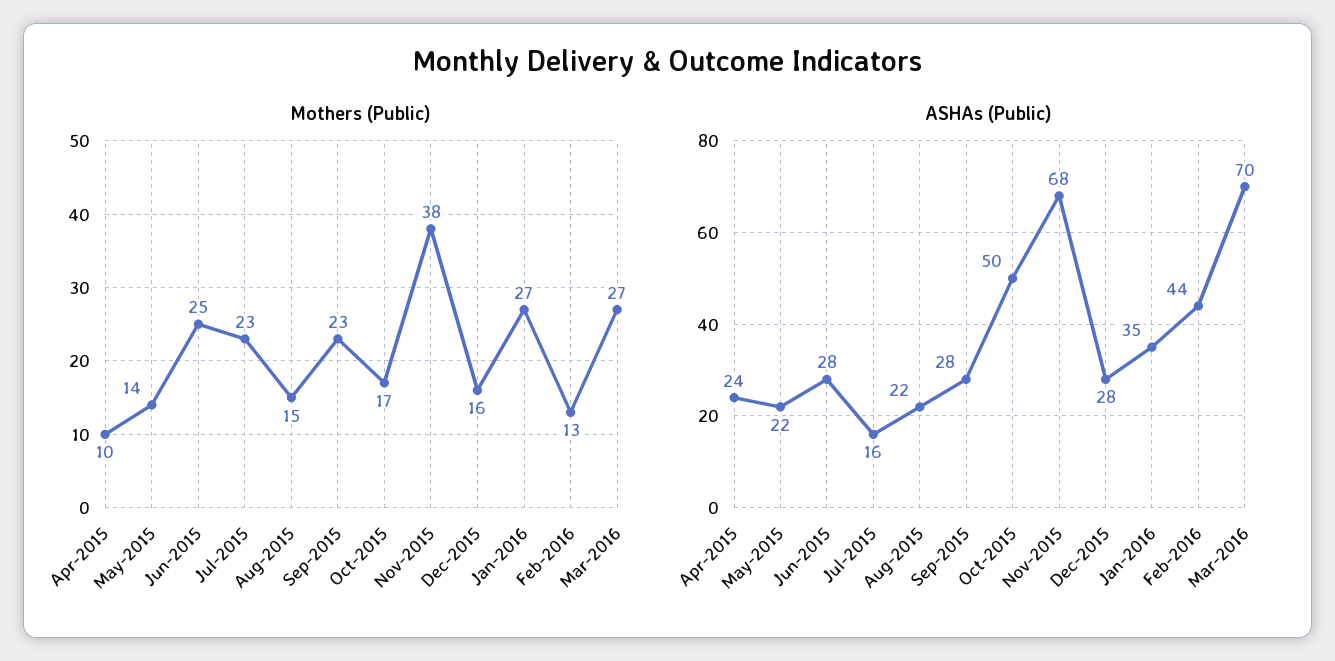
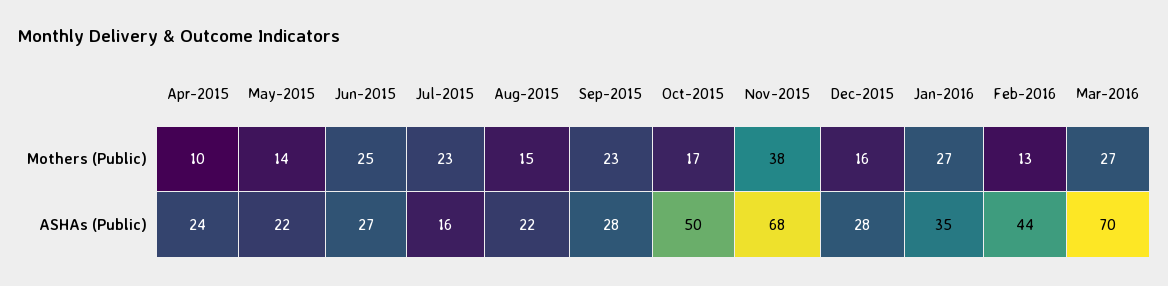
ASHAs (Public), Jun-2015: 28 -> 27

